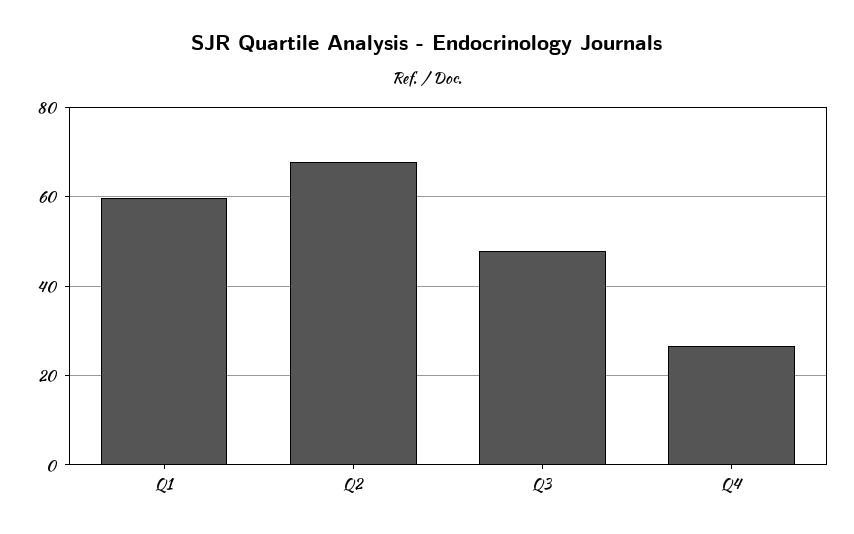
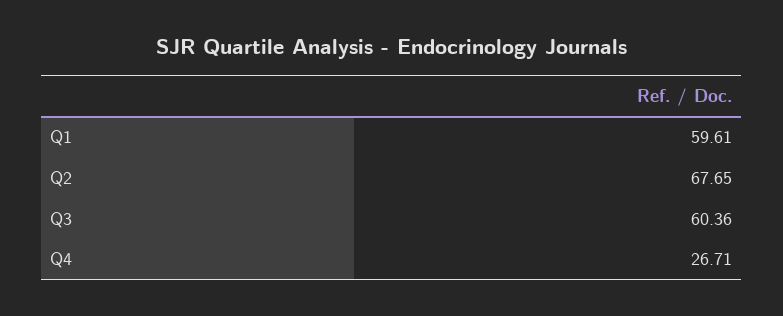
Q3: 48 -> 60.36

